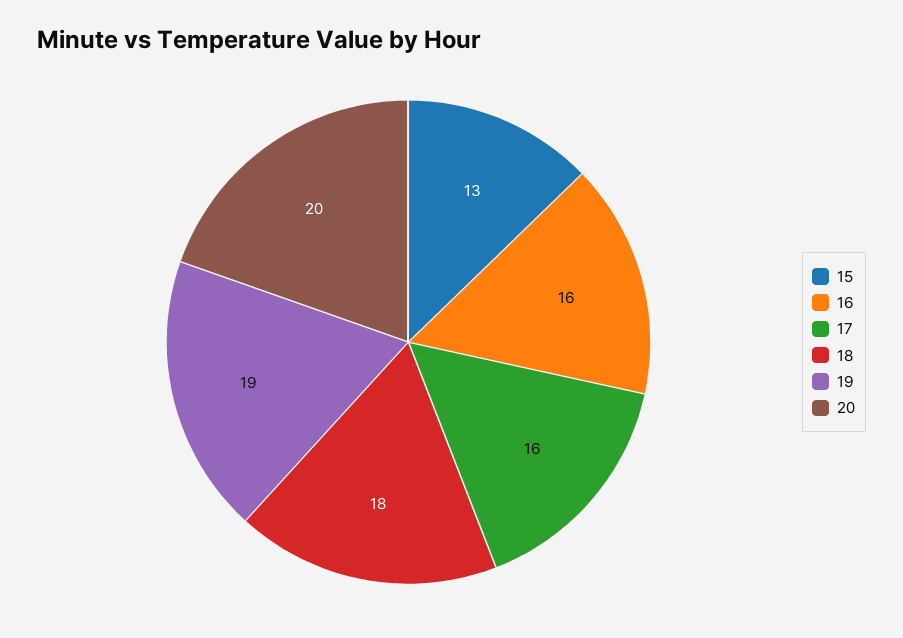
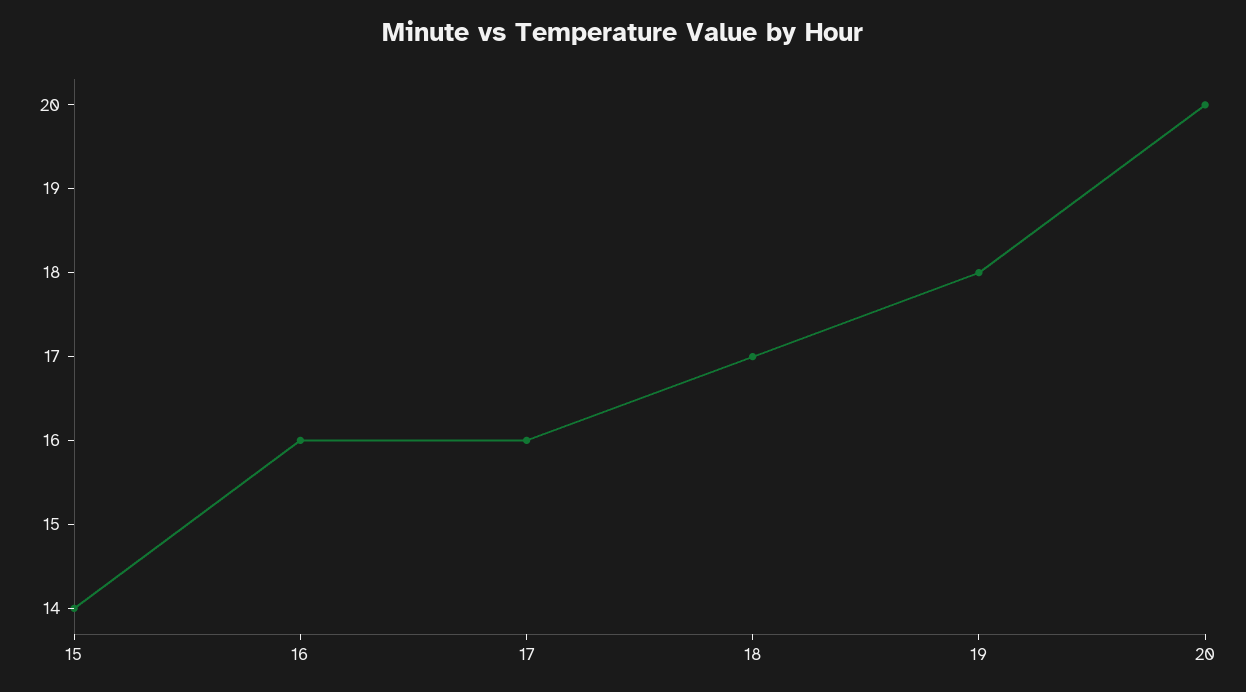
15: 13 -> 14
18: 18 -> 17
19: 19 -> 18

